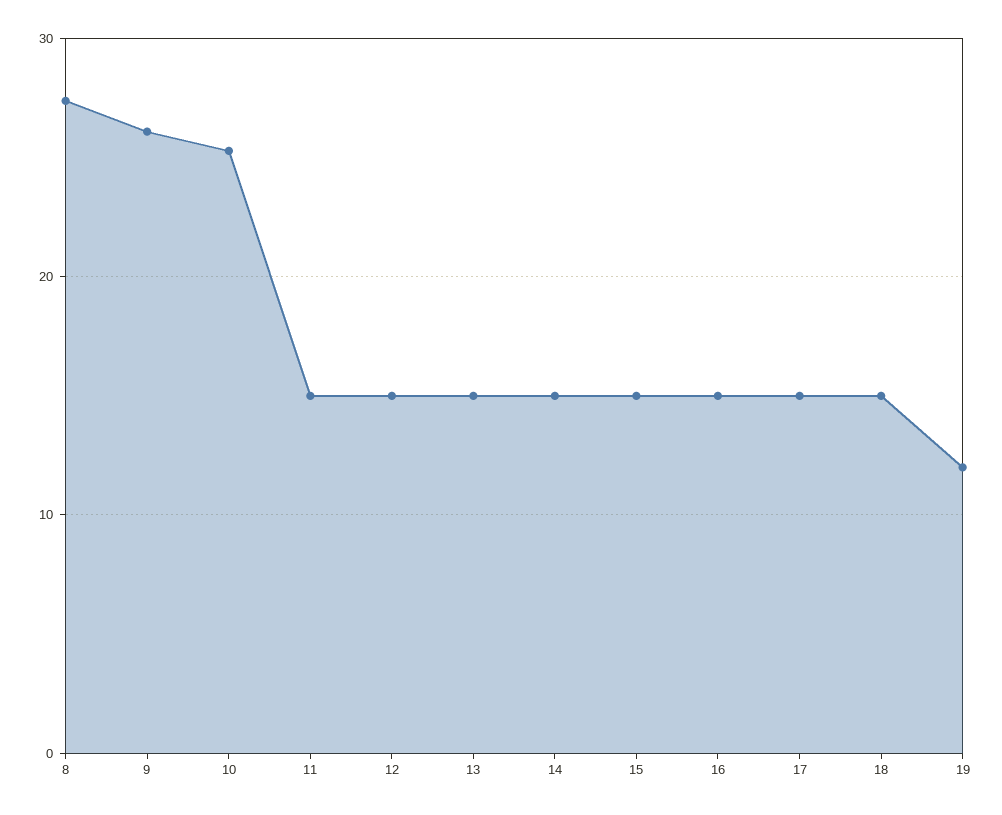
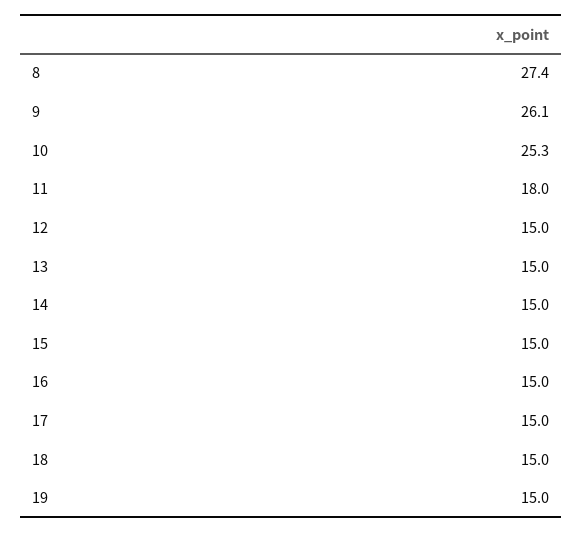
11: 15 -> 18
19: 12 -> 15

